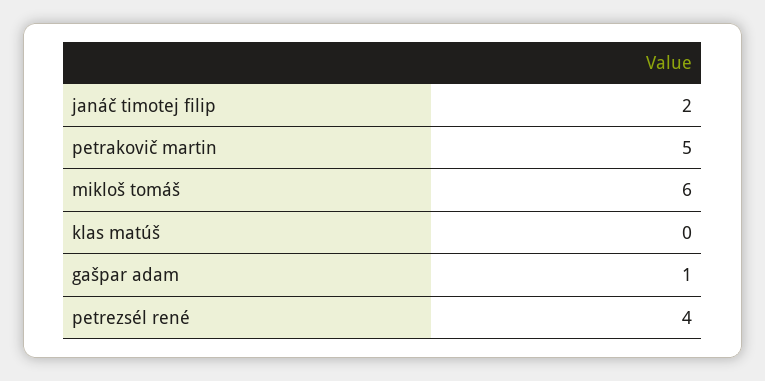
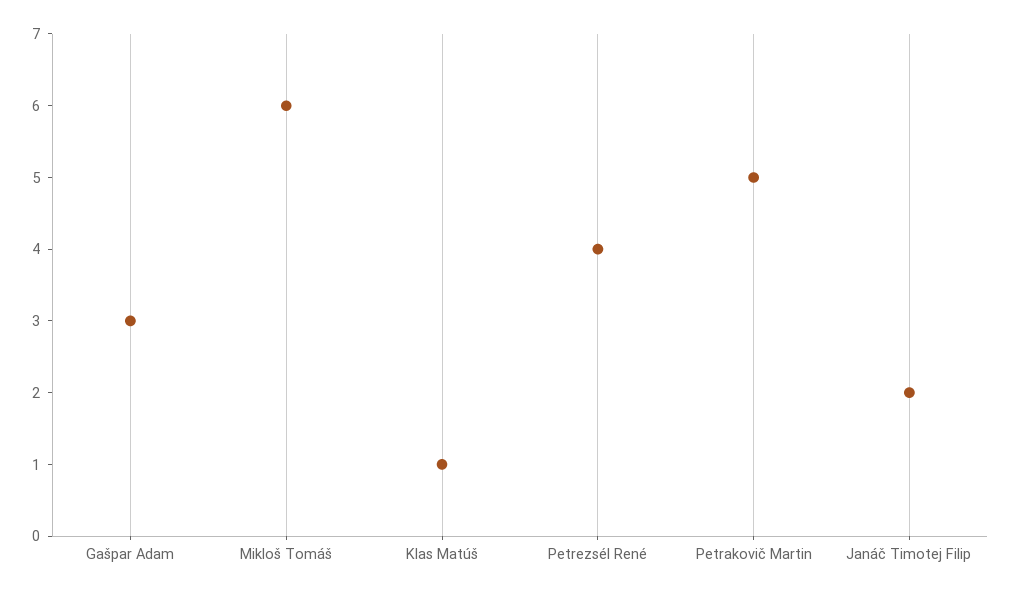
klas matúš: 0 -> 1
gašpar adam: 1 -> 3

